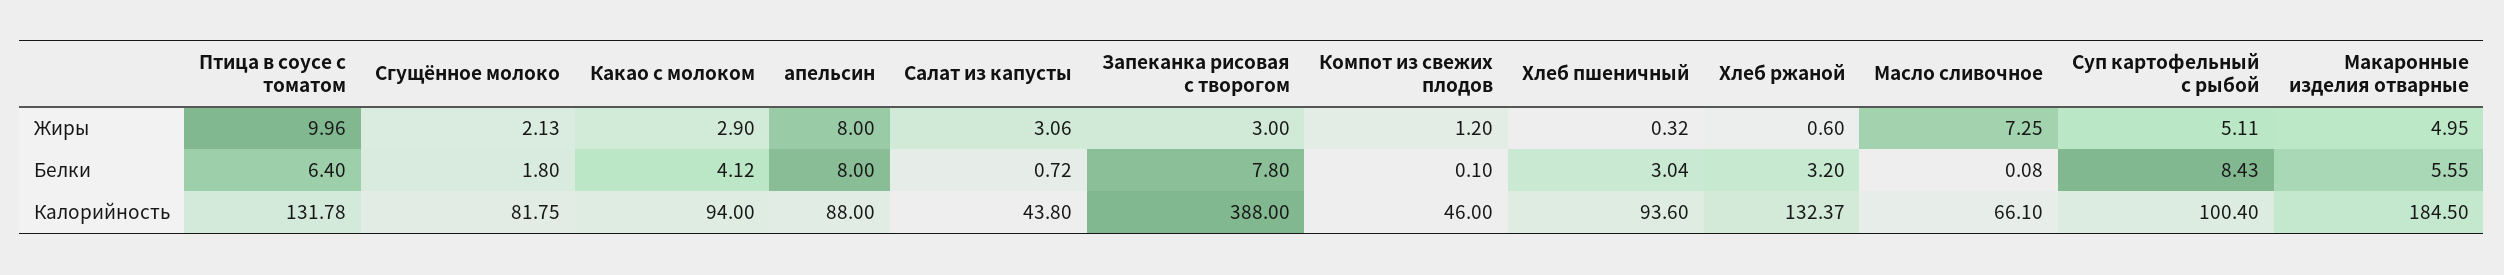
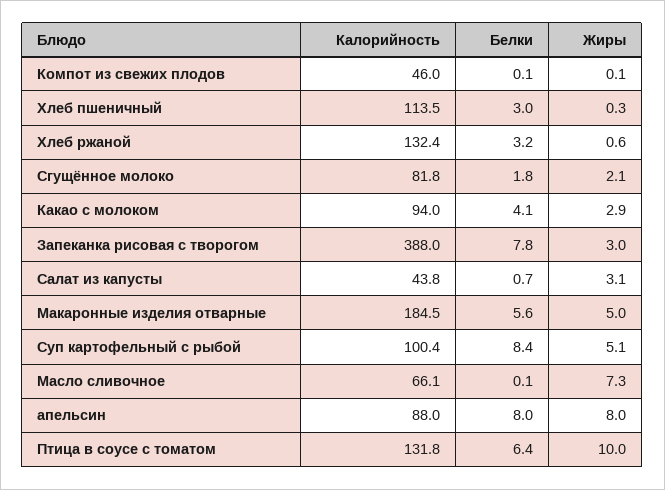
Компот из свежих плодов, Жиры: 1.2 -> 0.1
Хлеб пшеничный, Калорийность: 93.6 -> 113.5

